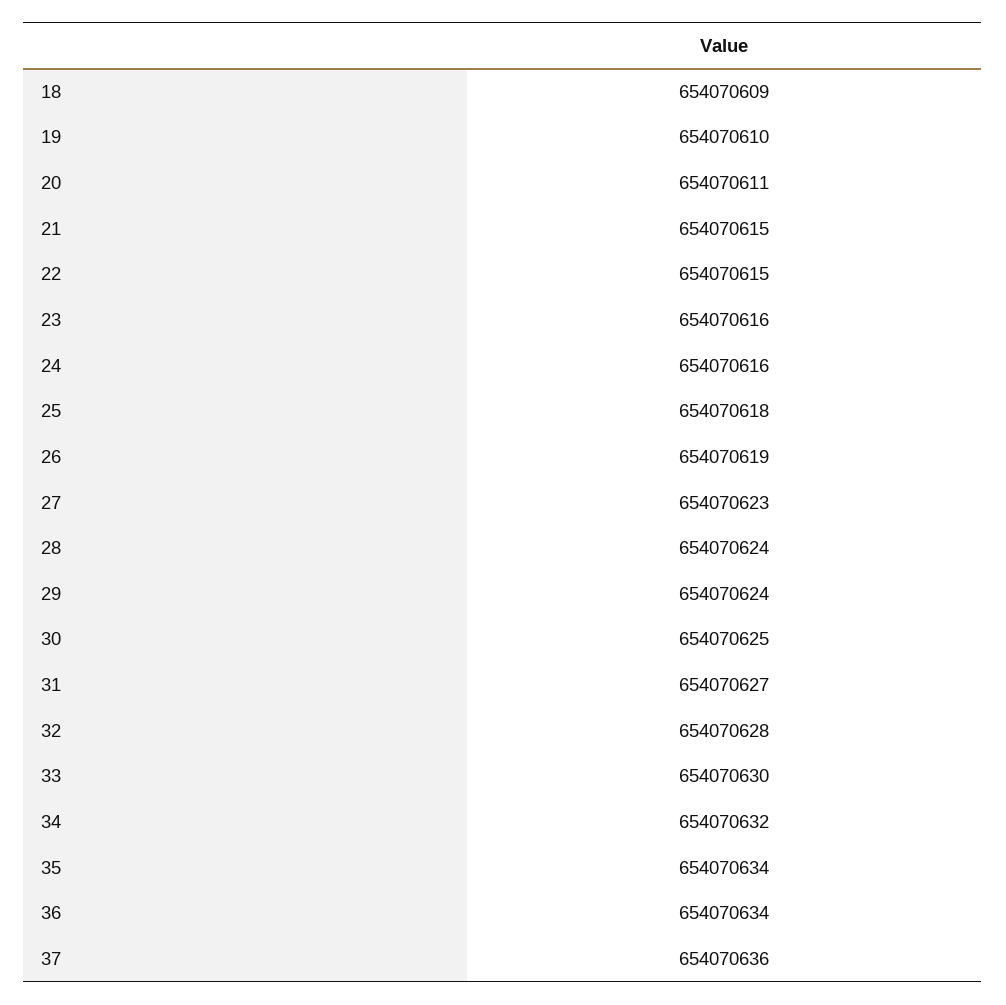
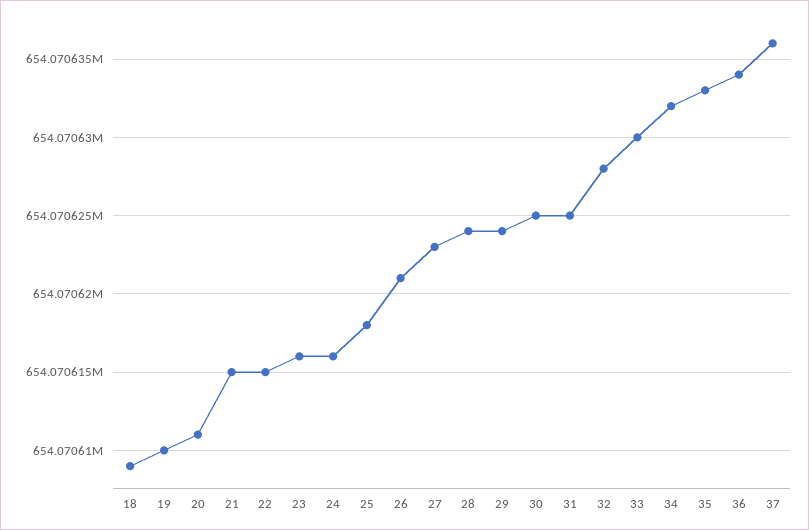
26: 654070619 -> 654070621
31: 654070627 -> 654070625
35: 654070634 -> 654070633

